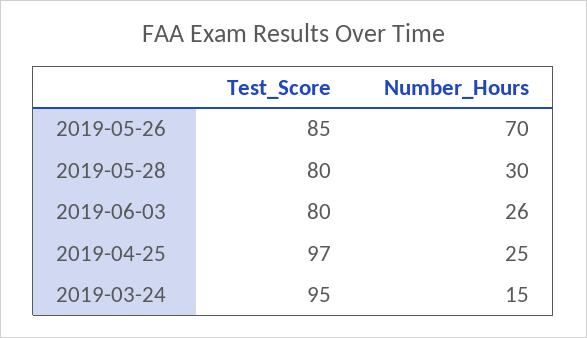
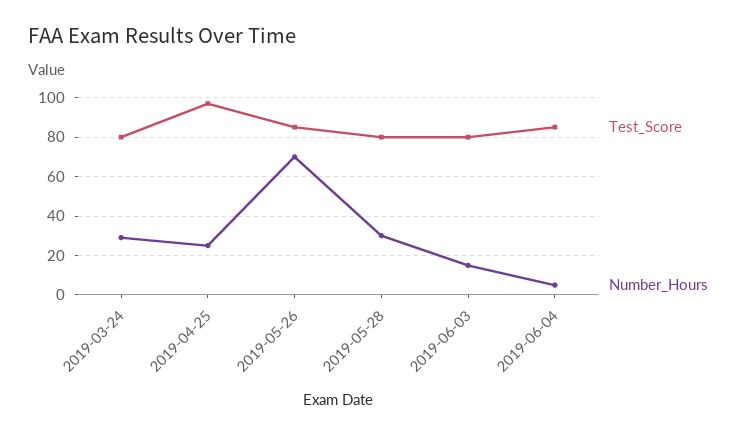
Number_Hours, 2019-06-03: 26 -> 15
Test_Score, 2019-03-24: 95 -> 80
Number_Hours, 2019-03-24: 15 -> 30
Test_Score, 2019-06-04: none -> 85
Number_Hours, 2019-06-04: none -> 5

